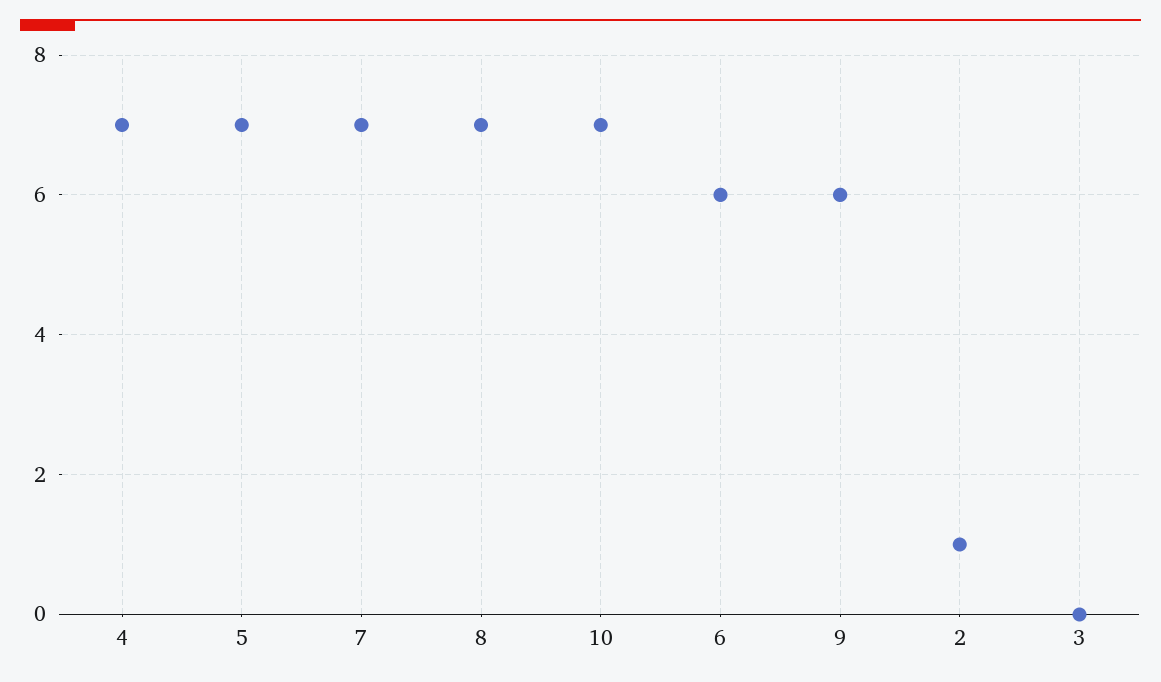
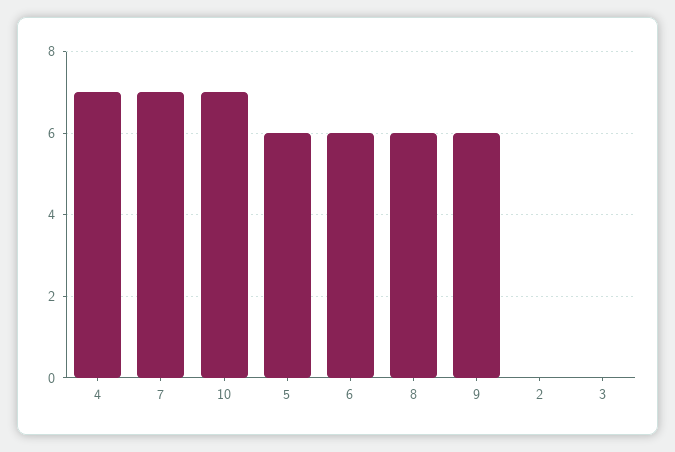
5: 7 -> 6
8: 7 -> 6
2: 1 -> 0

